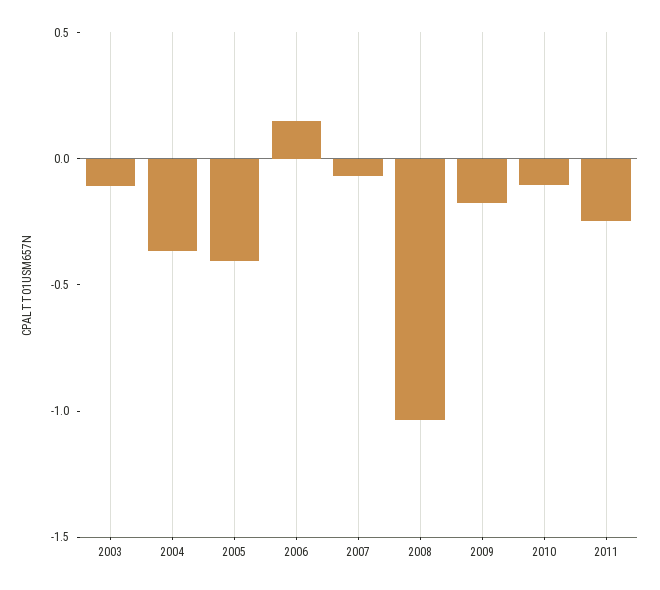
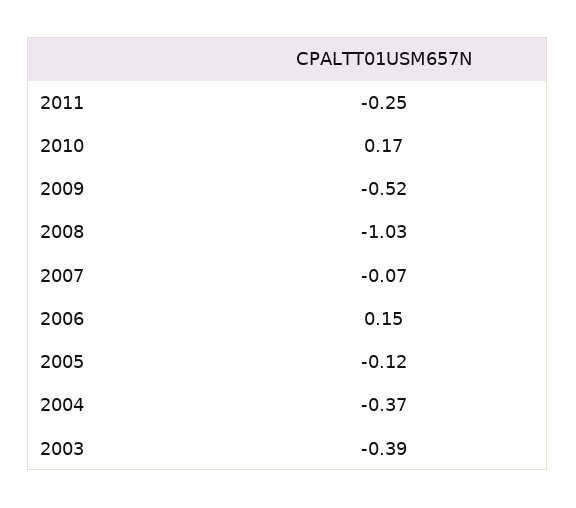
2003: -0.1 -> -0.39
2005: -0.4 -> -0.12
2009: -0.2 -> -0.52
2010: -0.1 -> 0.17

